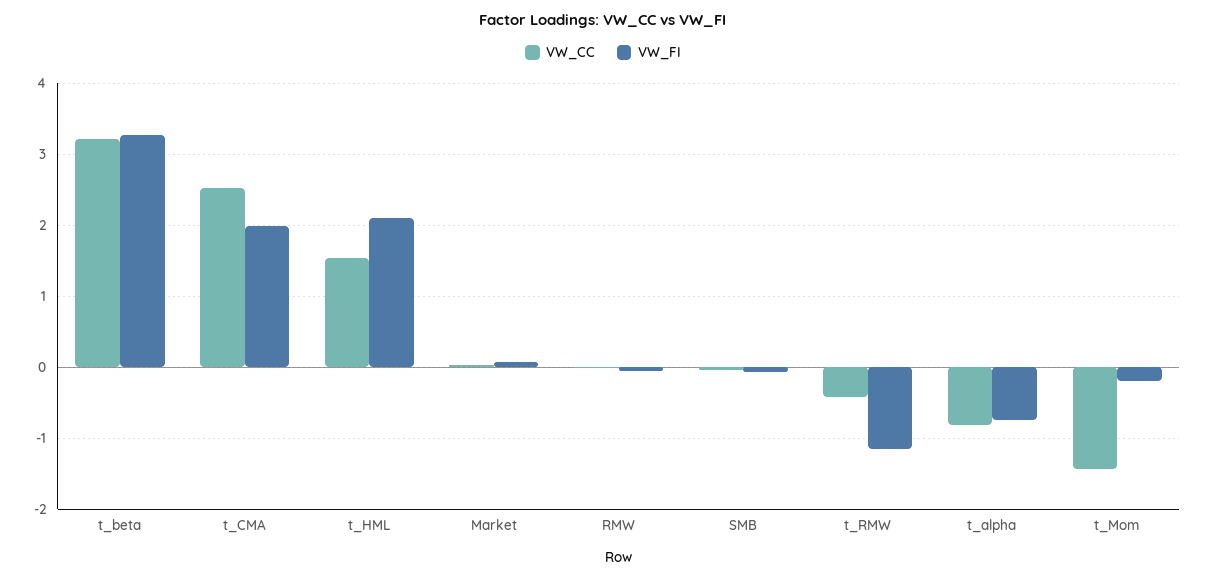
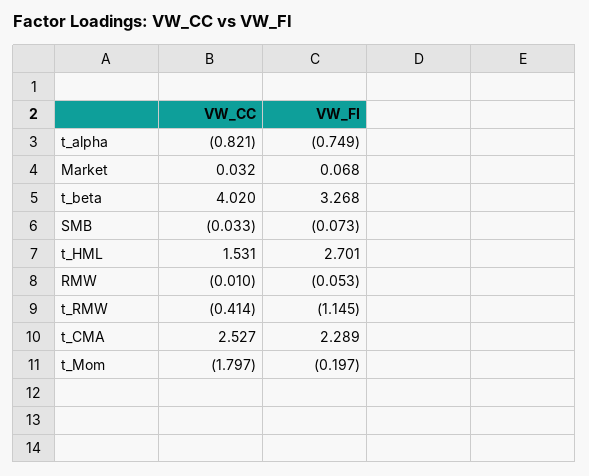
VW_CC, t_beta: 3.2 -> 4.02
VW_FI, t_CMA: 2 -> 2.289
VW_FI, t_HML: 2.1 -> 2.701
VW_CC, t_Mom: -1.4 -> -1.797

